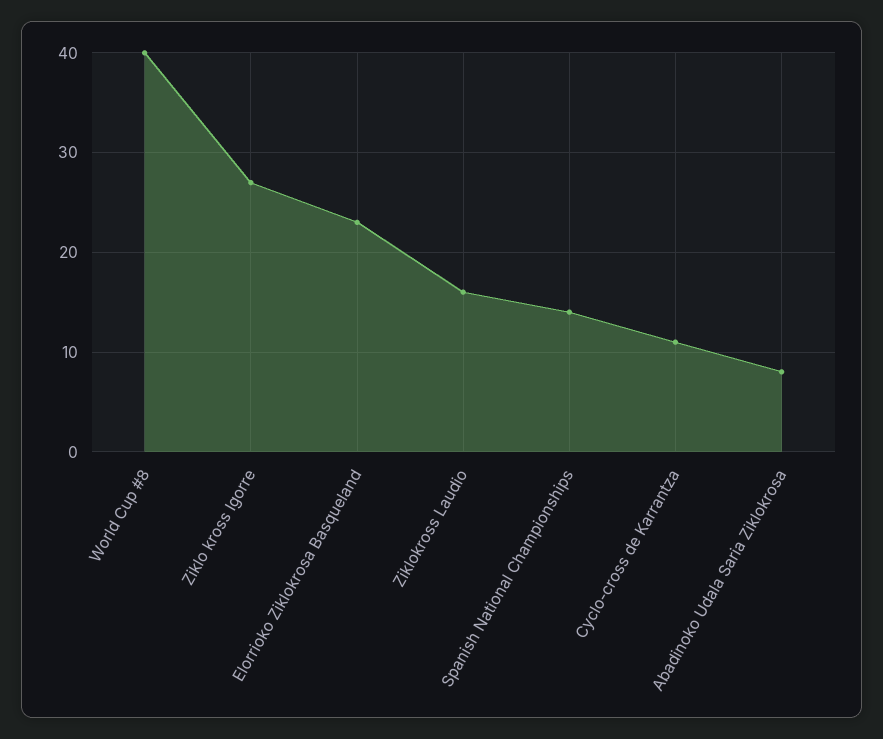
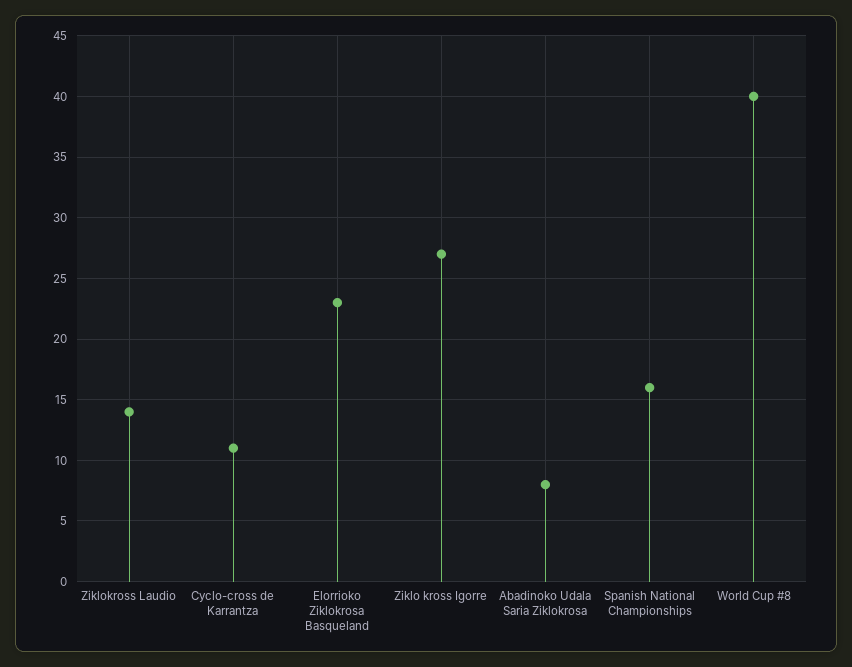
Ziklokross Laudio: 16 -> 14
Spanish National Championships: 14 -> 16

